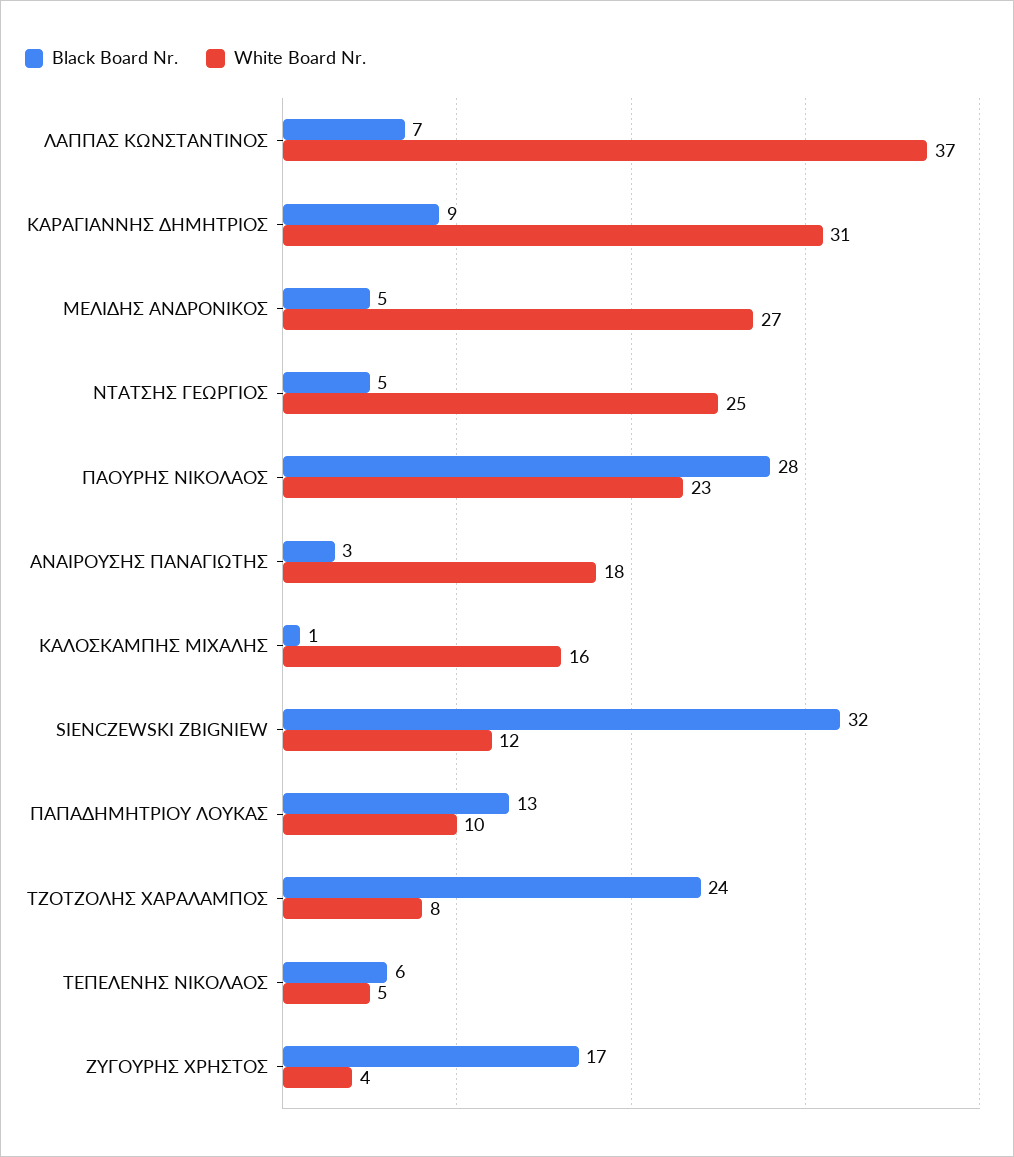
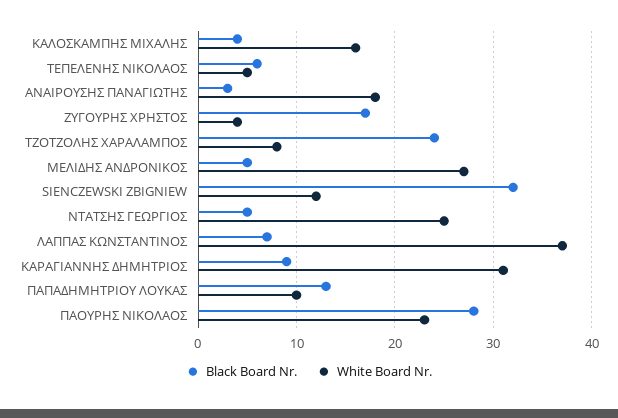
Black Board Nr., ΚΑΛΟΣΚΑΜΠΗΣ ΜΙΧΑΛΗΣ: 1 -> 4

